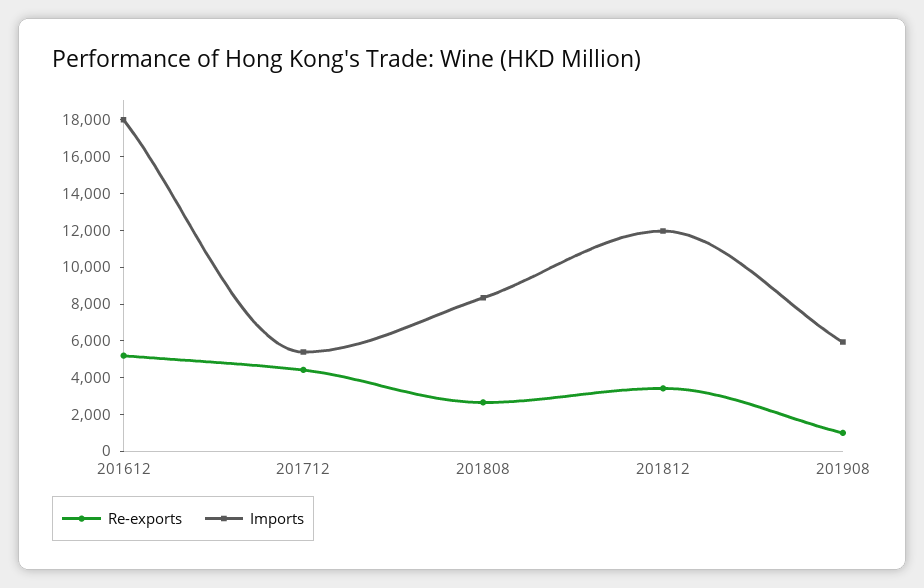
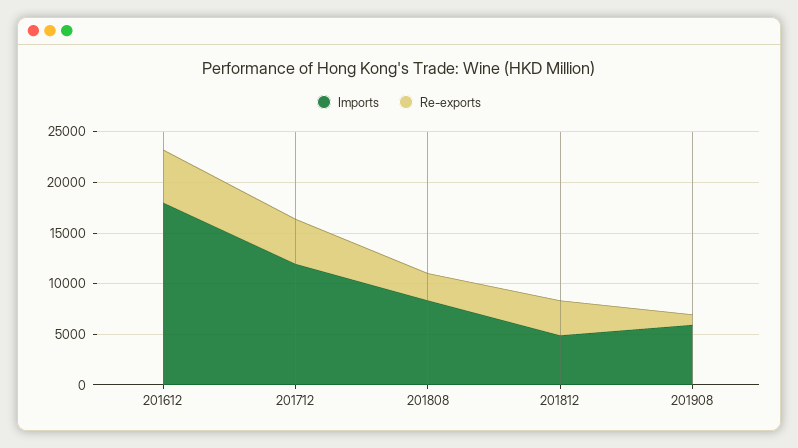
Imports, 201712: 5500 -> 12000
Imports, 201812: 12000 -> 5000

